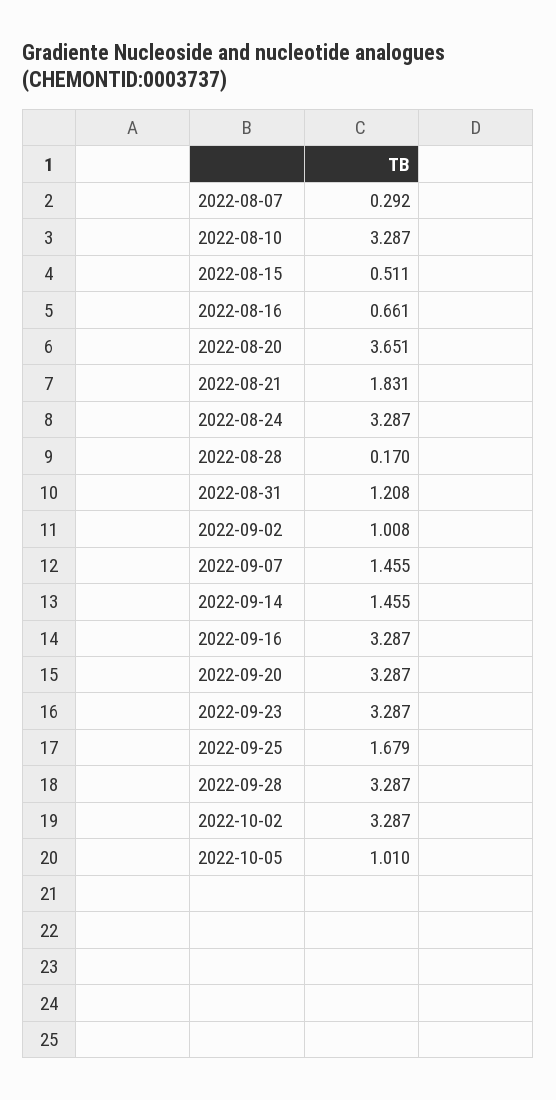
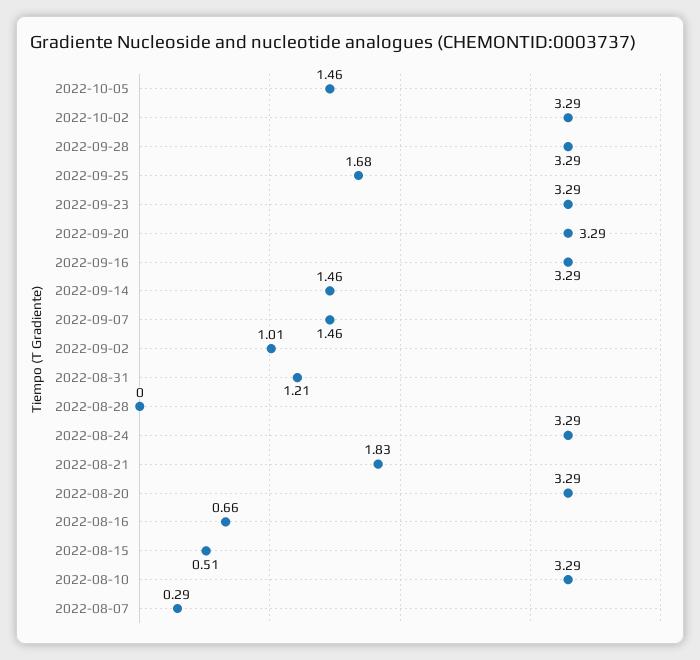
2022-08-20: 3.651 -> 3.29
2022-08-28: 0.17 -> 0
2022-10-05: 1.01 -> 1.46

